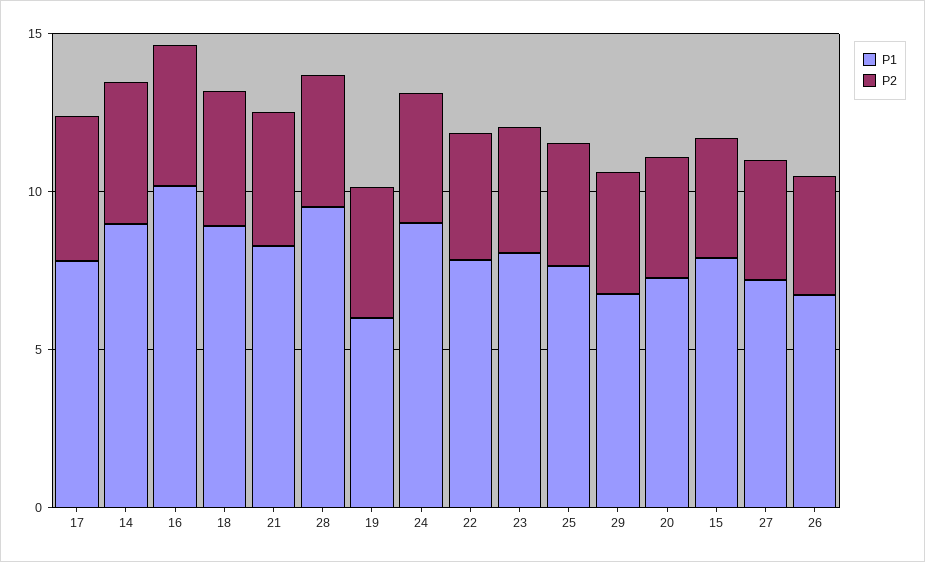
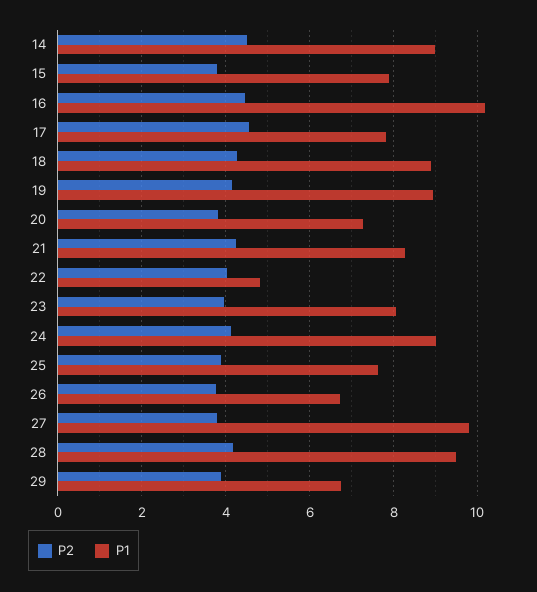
P1, 19: 6 -> 9
P1, 22: 8 -> 4.8
P1, 27: 7 -> 9.8

